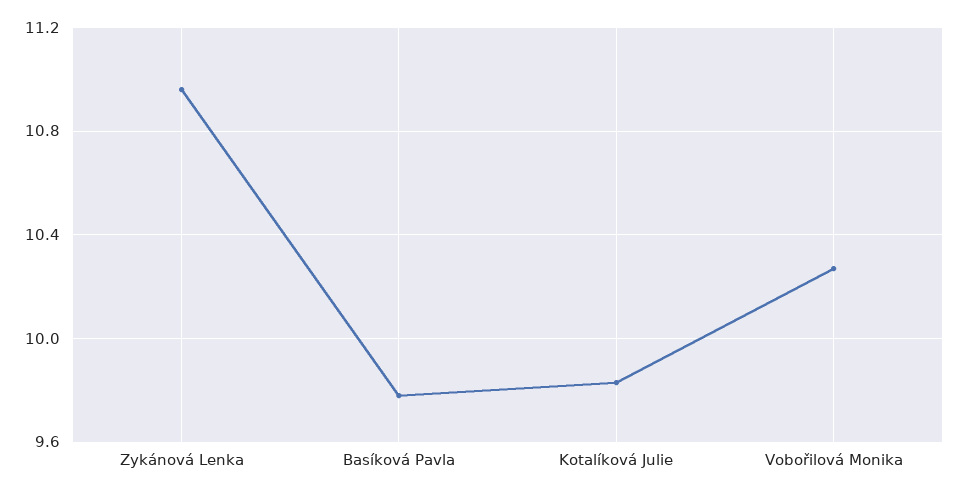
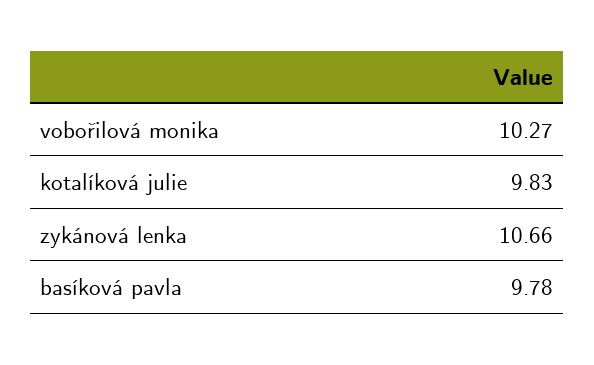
Zykánová Lenka: 10.95 -> 10.66

